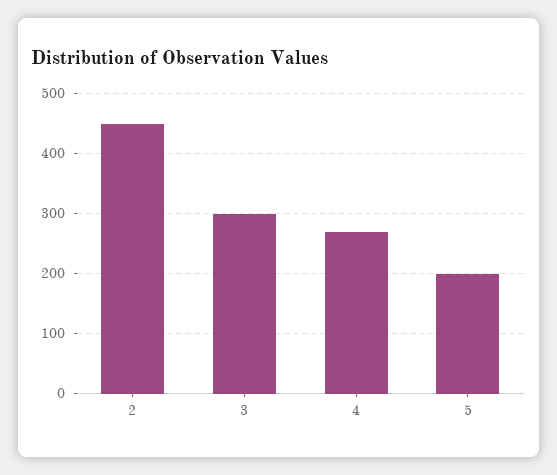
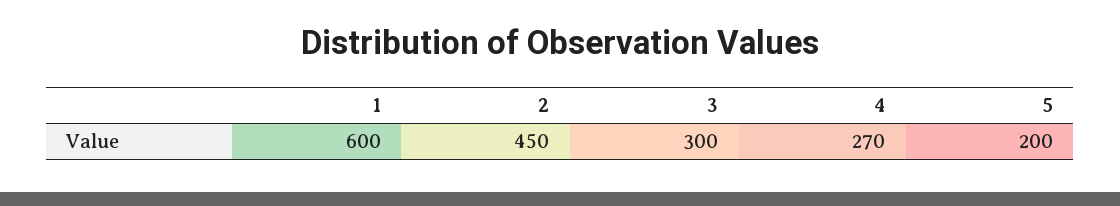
1: none -> 600

